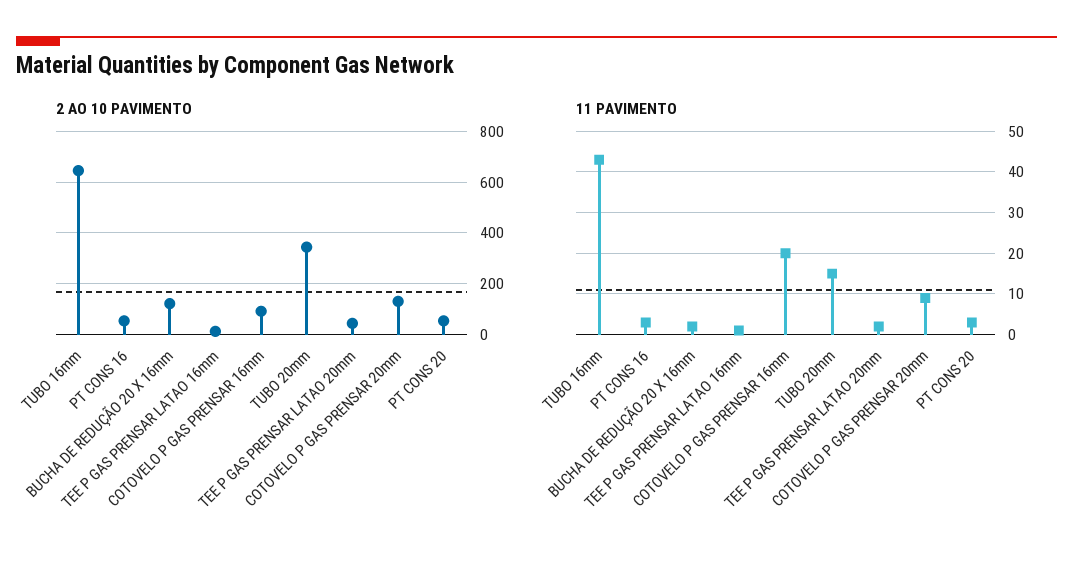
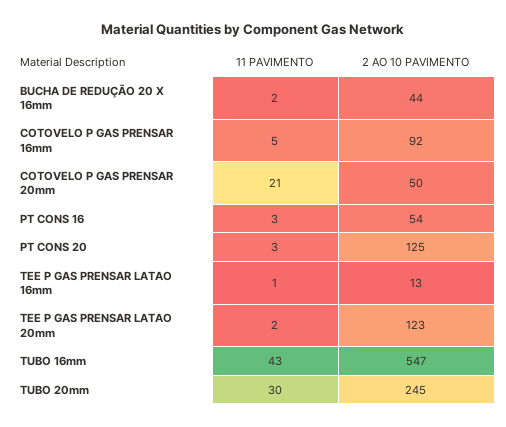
2 AO 10 PAVIMENTO, TUBO 16mm: 650 -> 547
2 AO 10 PAVIMENTO, BUCHA DE REDUÇÃO 20 X 16mm: 125 -> 44
2 AO 10 PAVIMENTO, TUBO 20mm: 350 -> 245
2 AO 10 PAVIMENTO, TEE P GAS PRENSAR LATAO 20mm: 50 -> 123
2 AO 10 PAVIMENTO, COTOVELO P GAS PRENSAR 20mm: 125 -> 50
2 AO 10 PAVIMENTO, PT CONS 20: 50 -> 125
11 PAVIMENTO, COTOVELO P GAS PRENSAR 16mm: 20 -> 5
11 PAVIMENTO, TUBO 20mm: 15 -> 30
11 PAVIMENTO, COTOVELO P GAS PRENSAR 20mm: 10 -> 21

